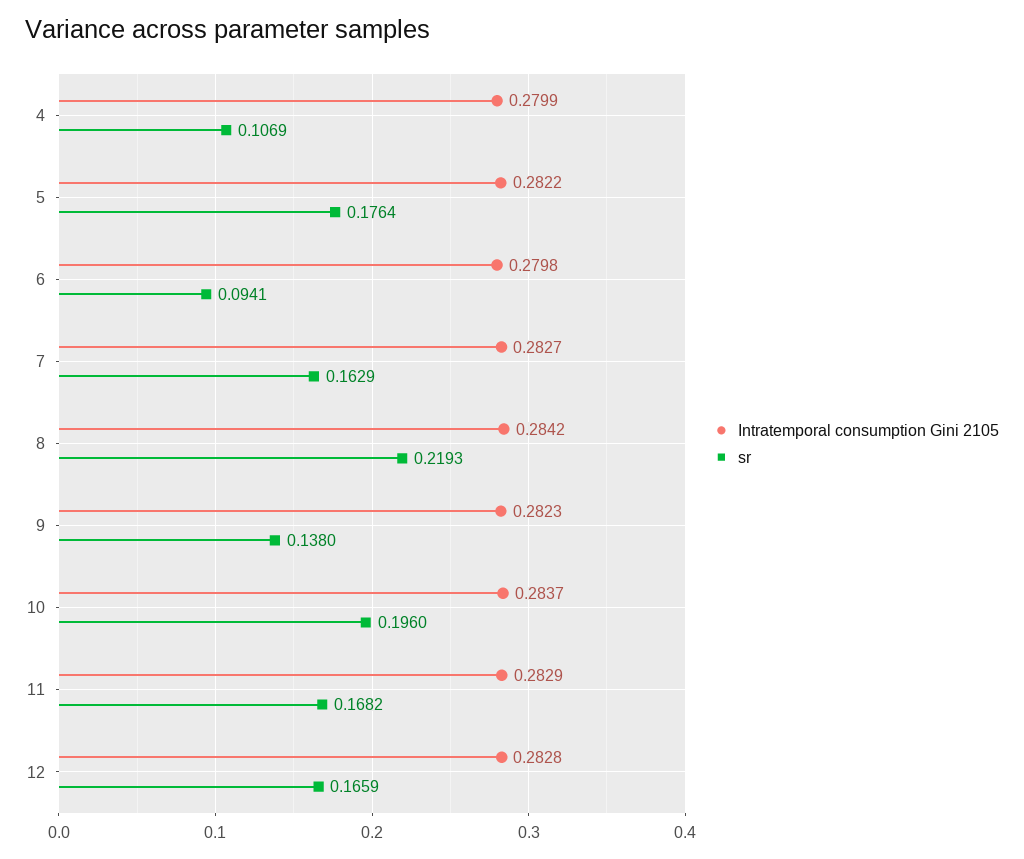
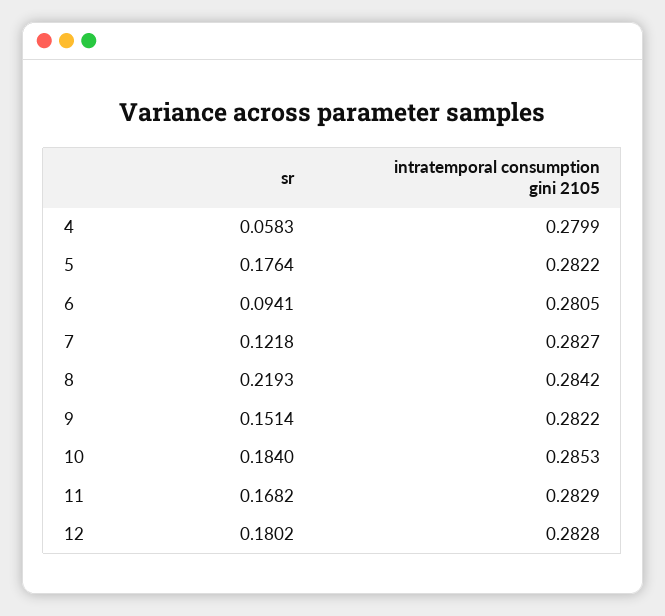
sr, 4: 0.1069 -> 0.0583
Intratemporal consumption Gini 2105, 6: 0.2798 -> 0.2805
sr, 7: 0.1629 -> 0.1218
Intratemporal consumption Gini 2105, 9: 0.2823 -> 0.2822
sr, 9: 0.138 -> 0.1514
Intratemporal consumption Gini 2105, 10: 0.2837 -> 0.2853
sr, 10: 0.196 -> 0.184
sr, 12: 0.1659 -> 0.1802

